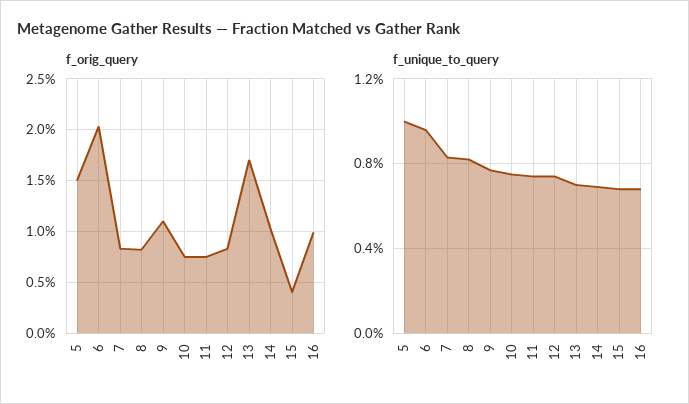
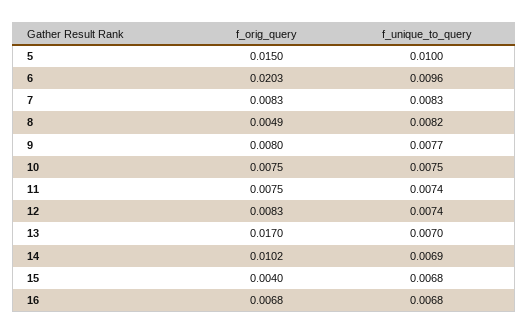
f_orig_query, 8: 0.008 -> 0.0049
f_orig_query, 9: 0.011 -> 0.008
f_orig_query, 16: 0.01 -> 0.0068

